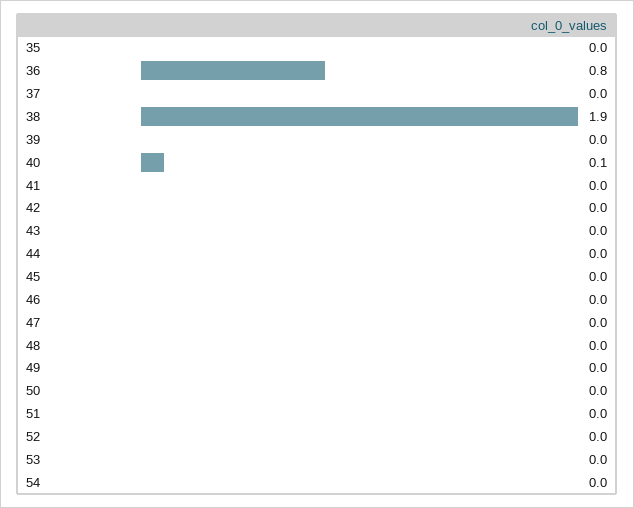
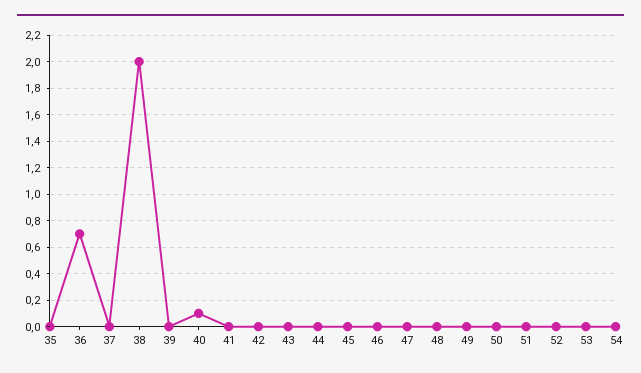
36: 0.8 -> 0.7
38: 1.9 -> 2

